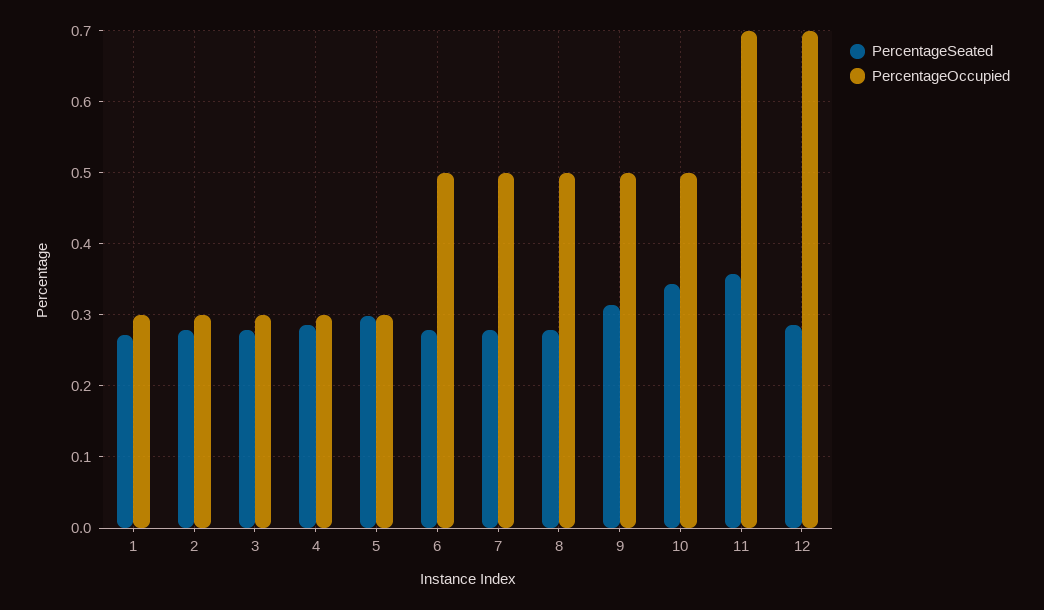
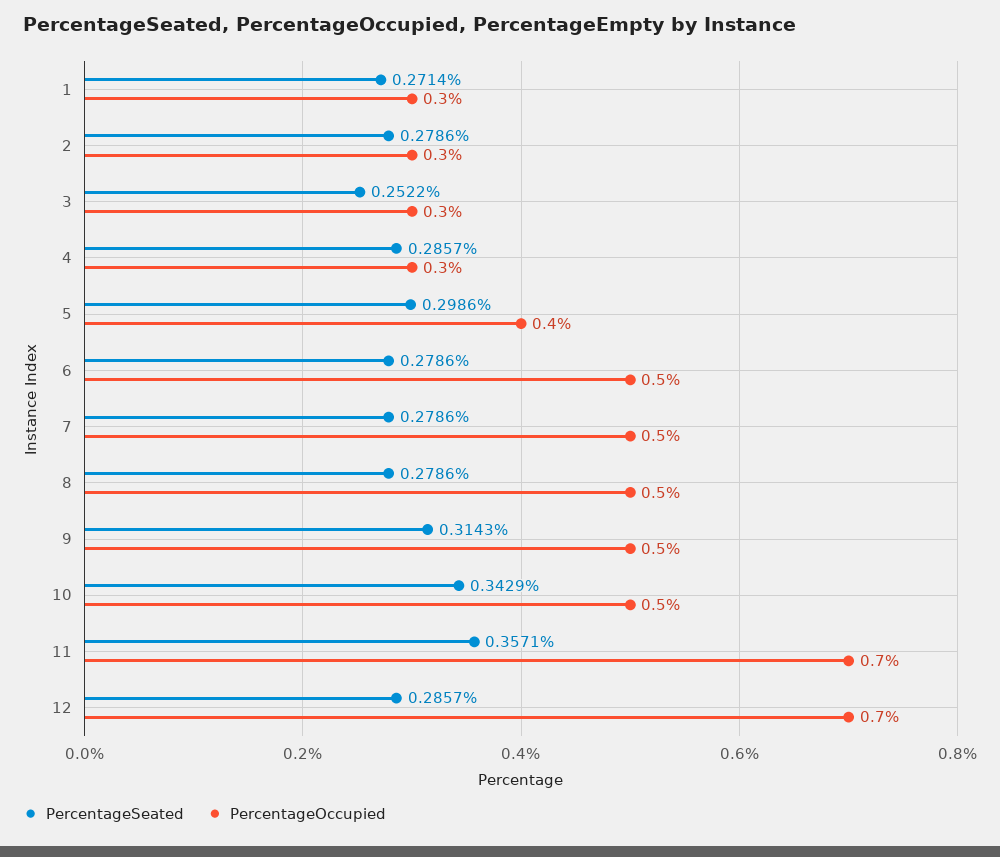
PercentageSeated, 3: 0.28 -> 0.2522
PercentageOccupied, 5: 0.3 -> 0.4

